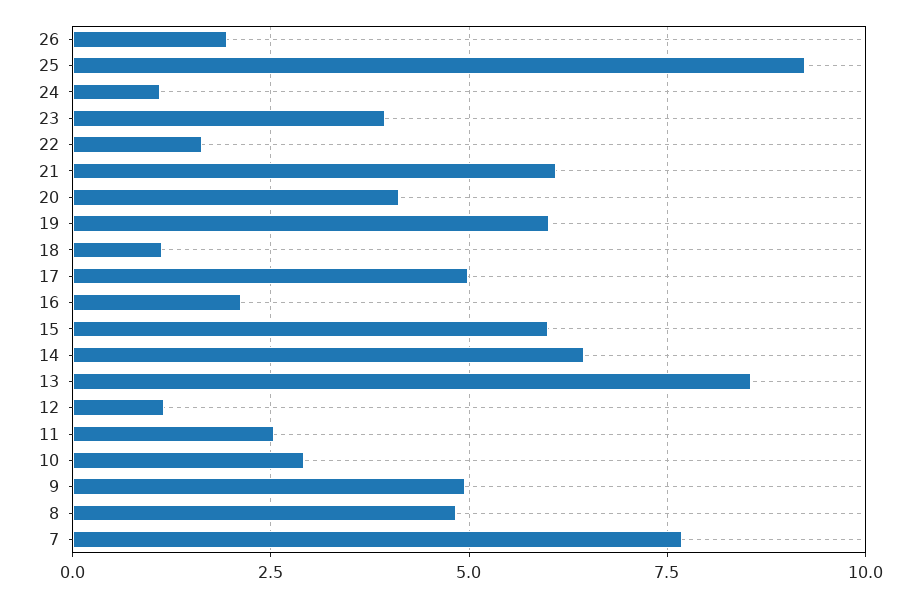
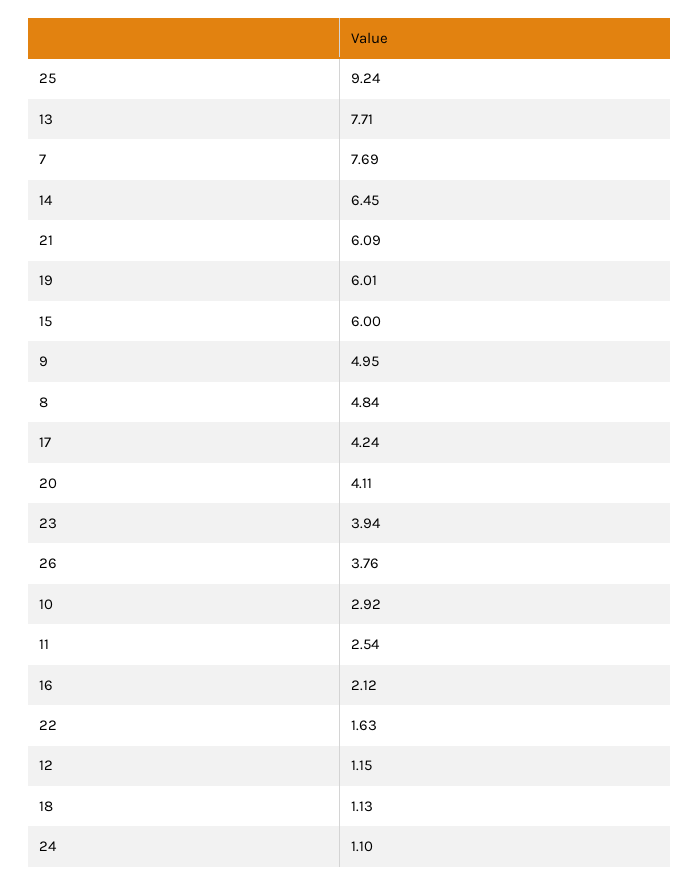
26: 2 -> 3.76
17: 5 -> 4.24
13: 8.5 -> 7.71

